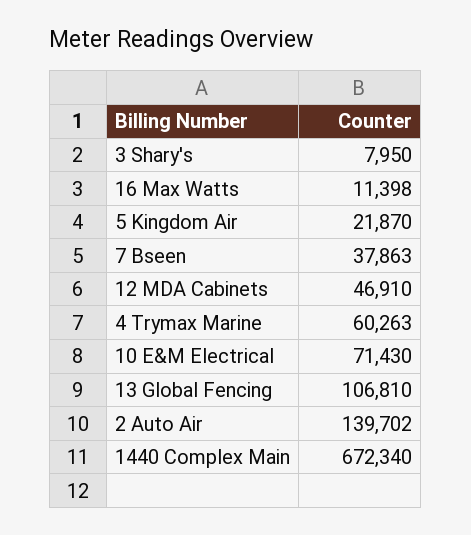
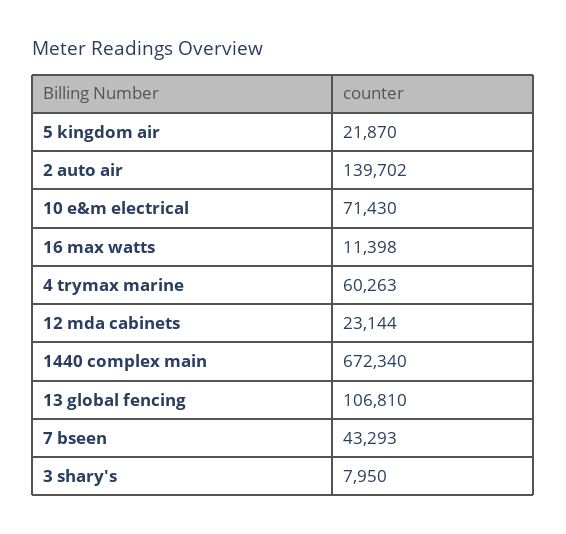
7 Bseen: 37863 -> 43293
12 MDA Cabinets: 46910 -> 23144

